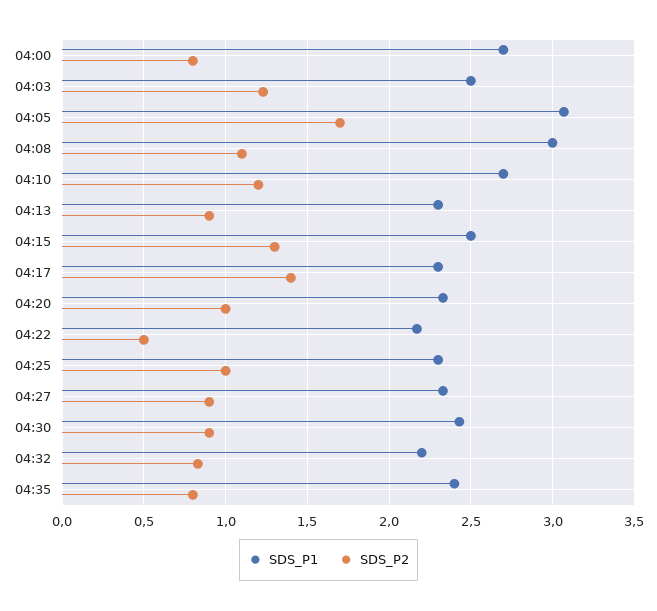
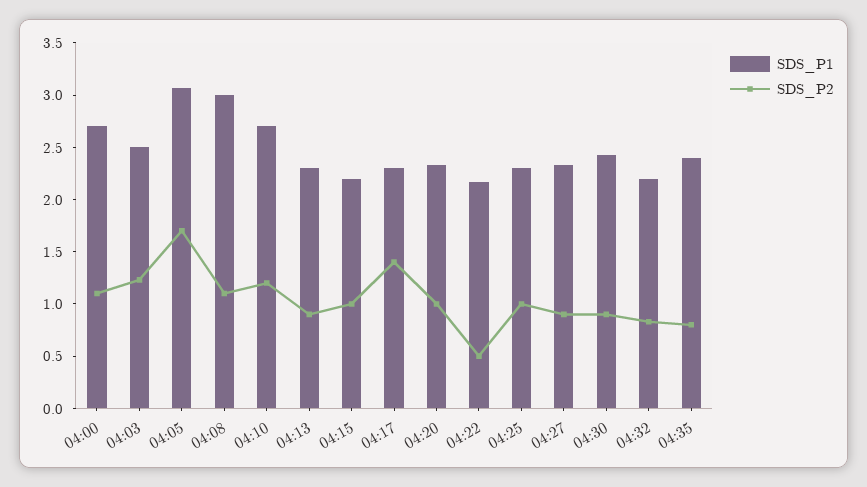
SDS_P2, 04:00: 0.8 -> 1.1
SDS_P1, 04:15: 2.5 -> 2.2
SDS_P2, 04:15: 1.3 -> 1

